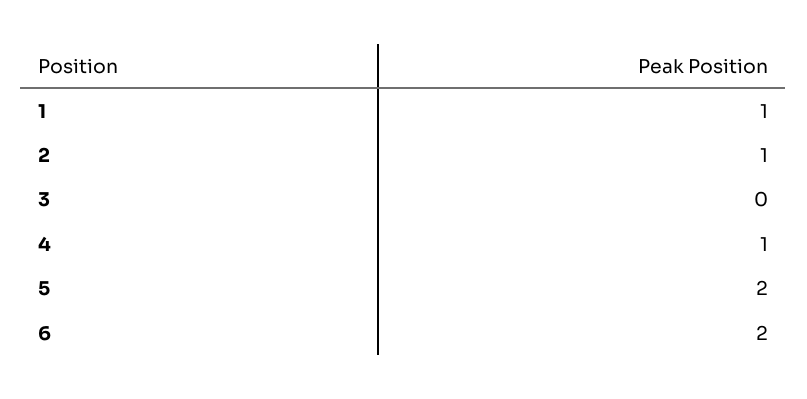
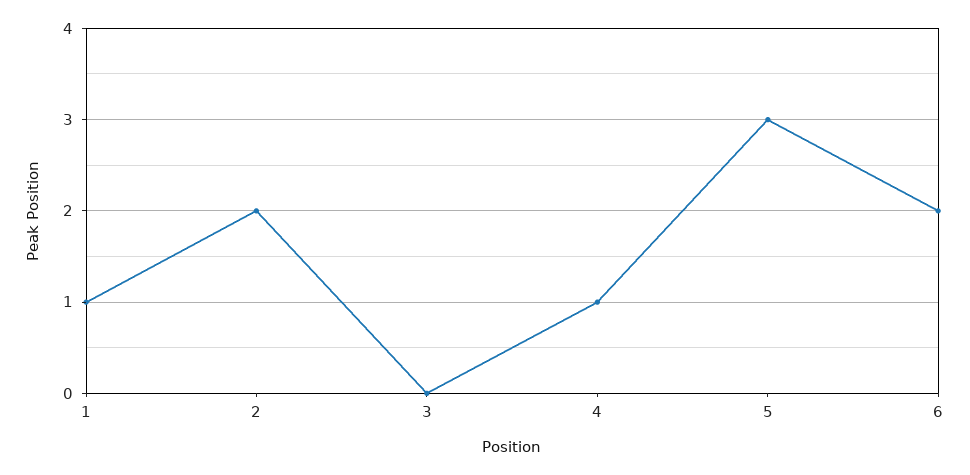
2: 1 -> 2
5: 2 -> 3

